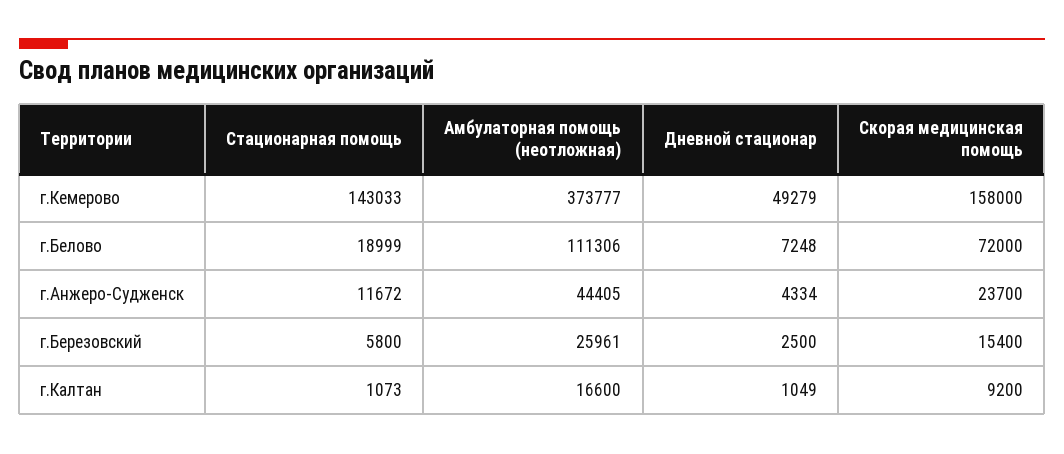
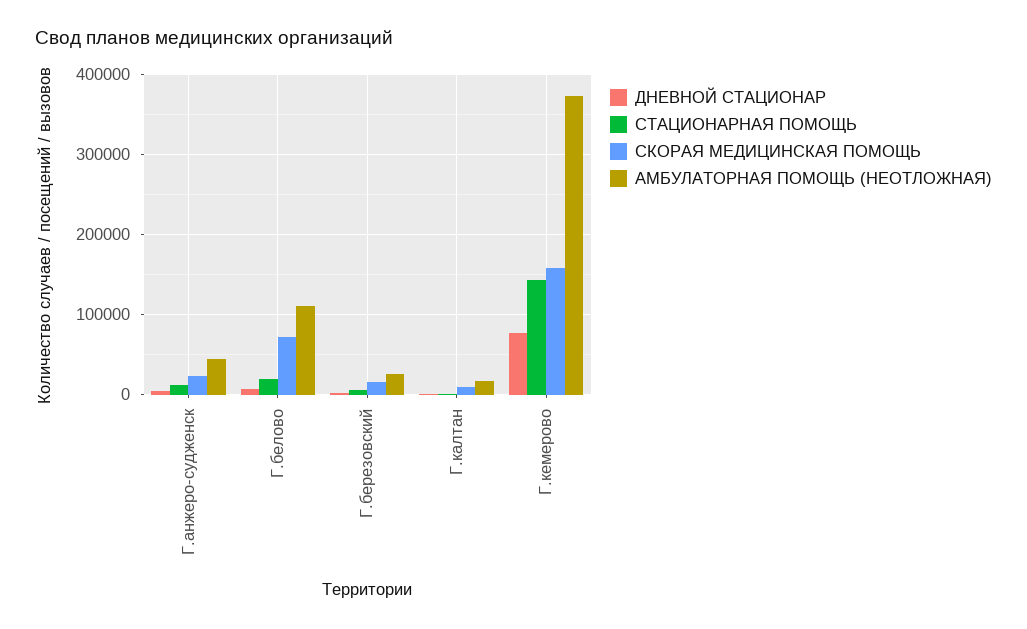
Дневной стационар, г.Кемерово: 49279 -> 80000

